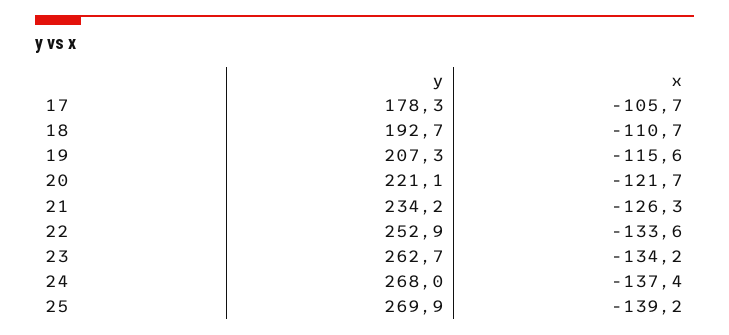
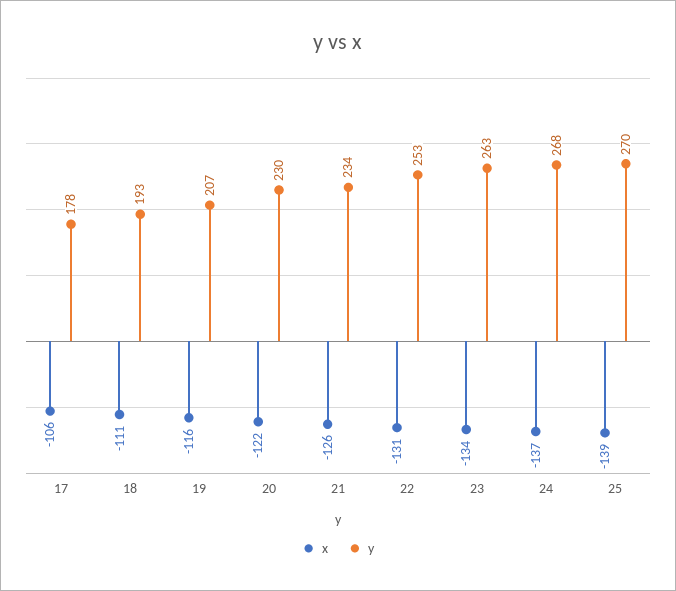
y, 20: 221.1 -> 230
x, 22: -133.6 -> -131

